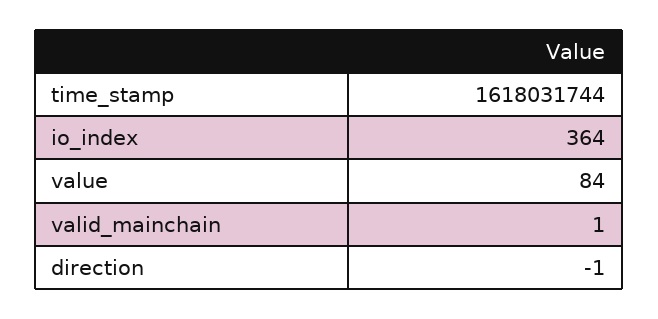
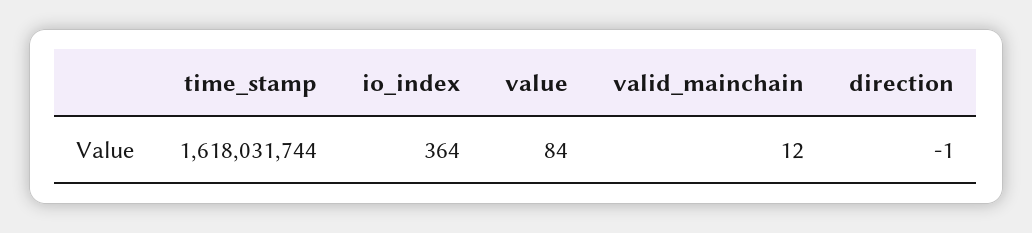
valid_mainchain: 1 -> 12

